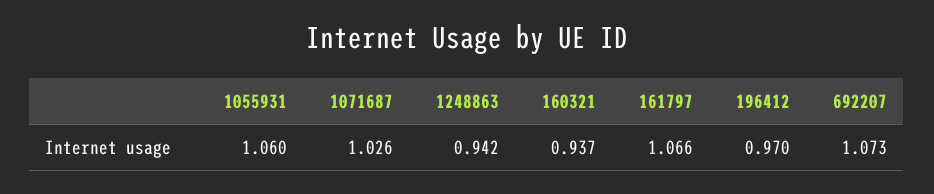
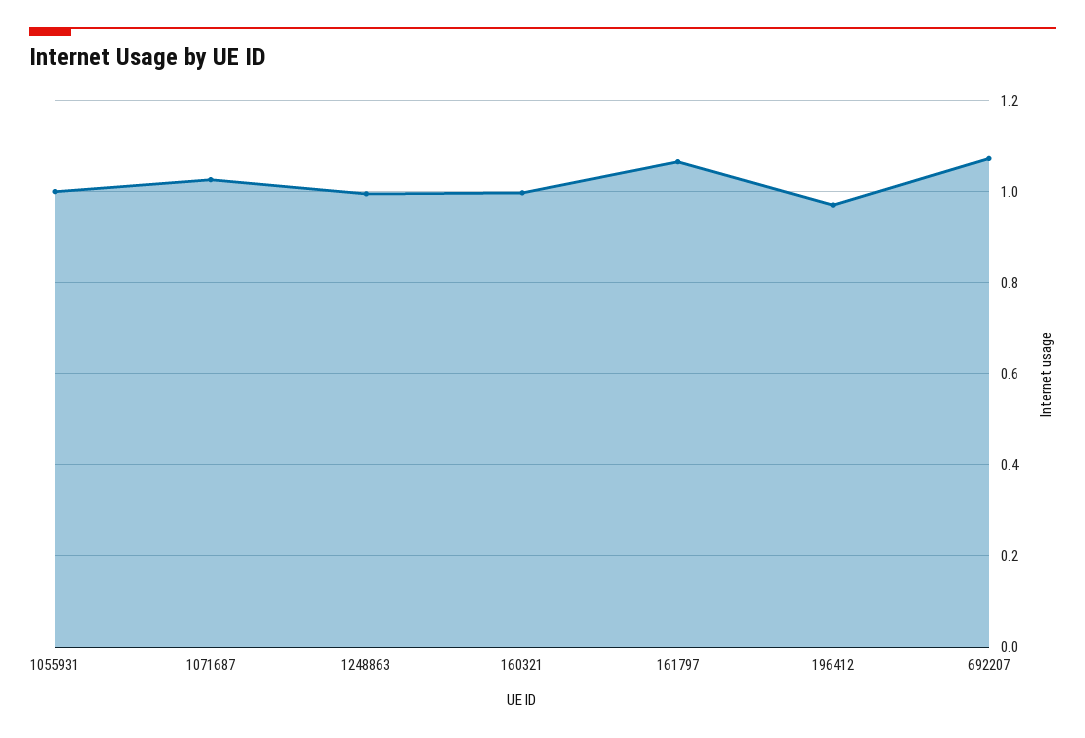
1055931: 1.06 -> 1
1248863: 0.942 -> 1
160321: 0.937 -> 1

